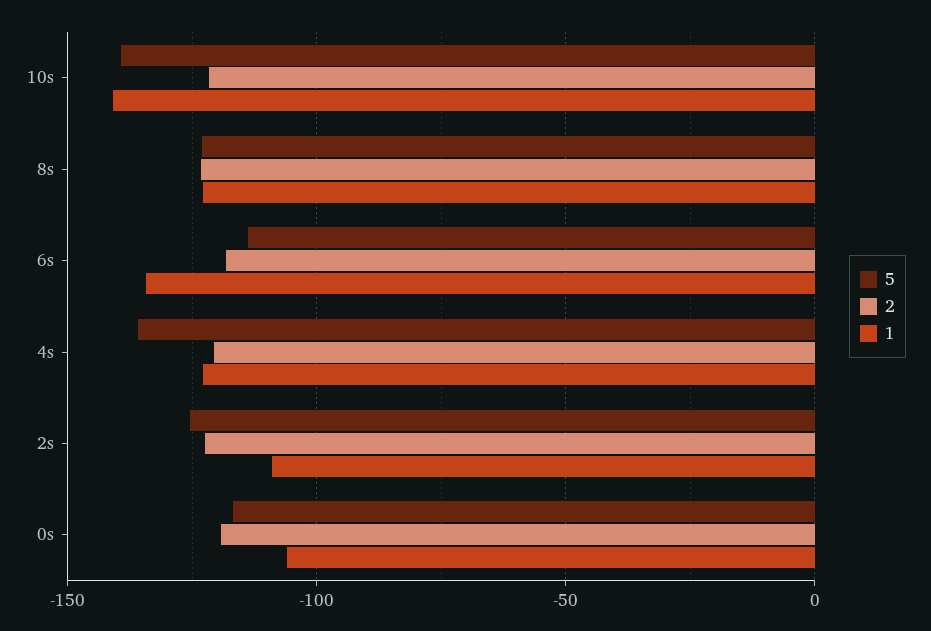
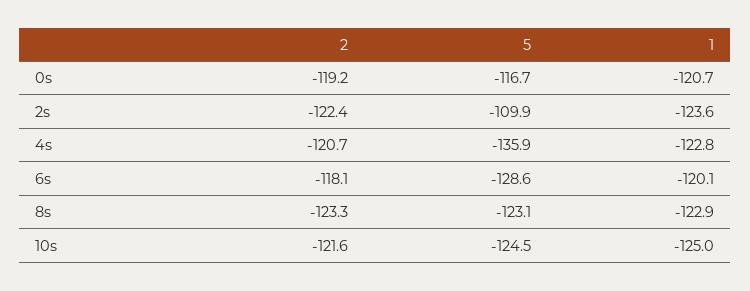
5, 10s: -140 -> -124.5
1, 10s: -140 -> -125
5, 6s: -115 -> -128.6
1, 6s: -135 -> -120.1
5, 2s: -125 -> -109.9
1, 2s: -110 -> -123.6
1, 0s: -105 -> -120.7

